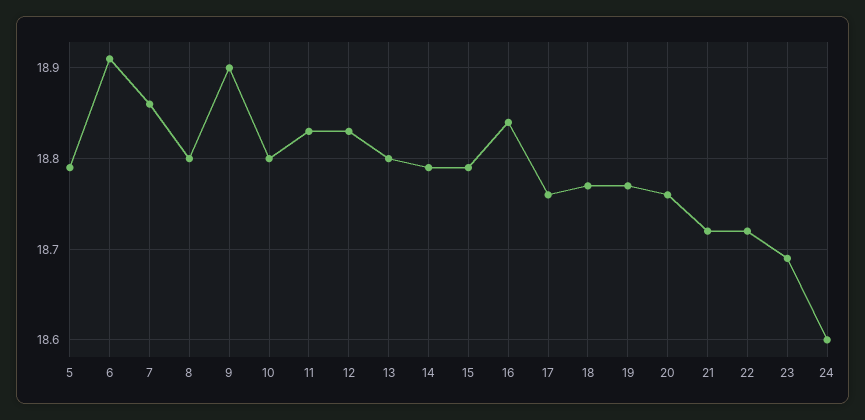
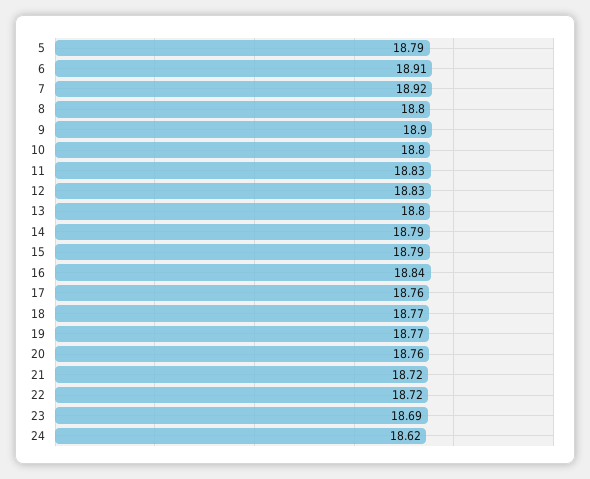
7: 18.86 -> 18.92
24: 18.6 -> 18.62

